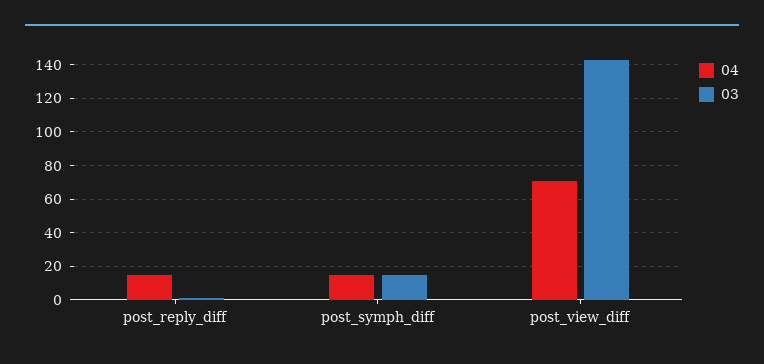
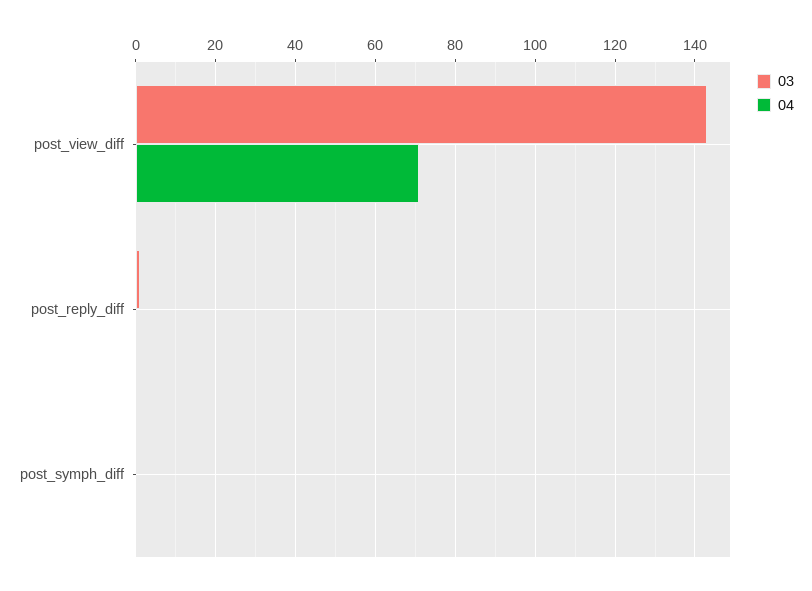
04, post_reply_diff: 15 -> 0
04, post_symph_diff: 15 -> 0
03, post_symph_diff: 15 -> 0

